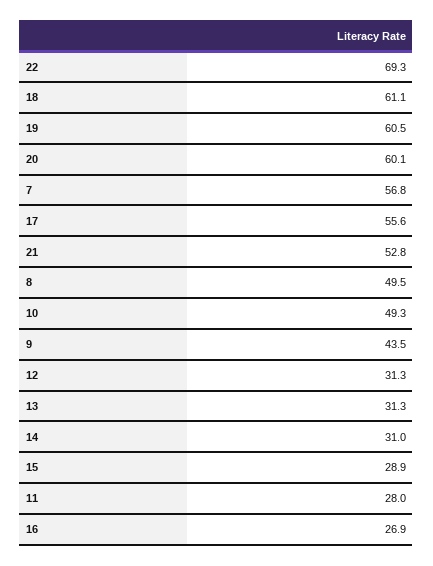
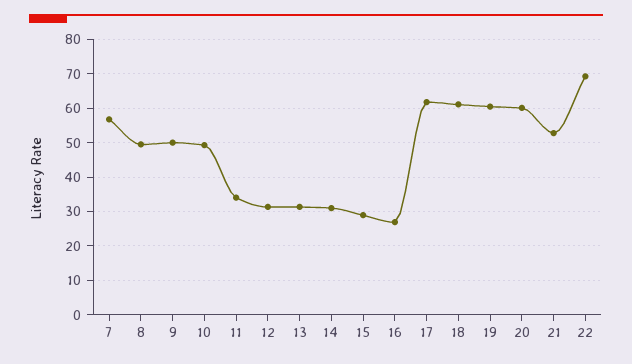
17: 55.6 -> 62
9: 43.5 -> 50
11: 28 -> 34

